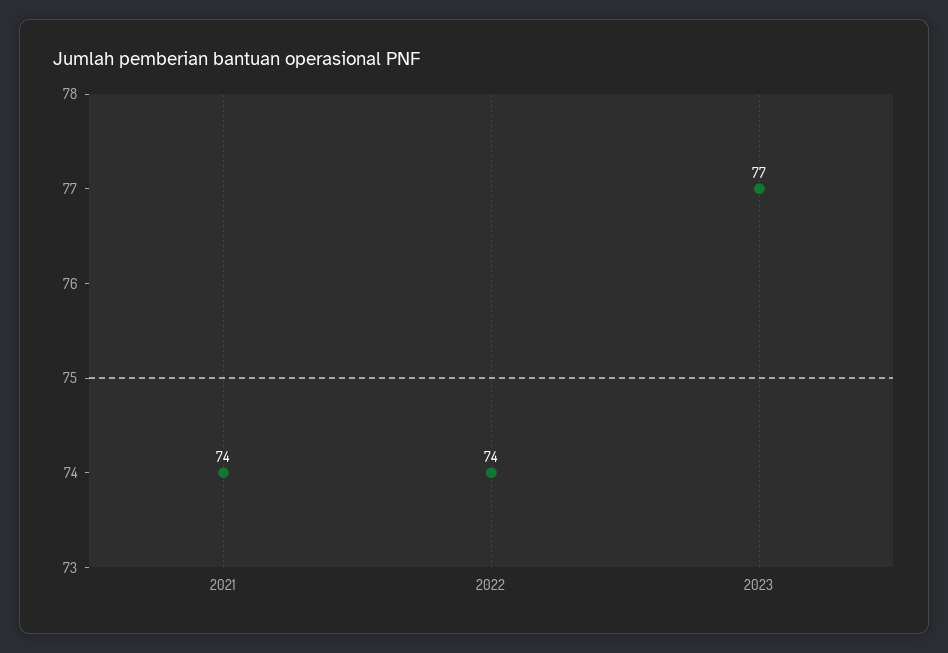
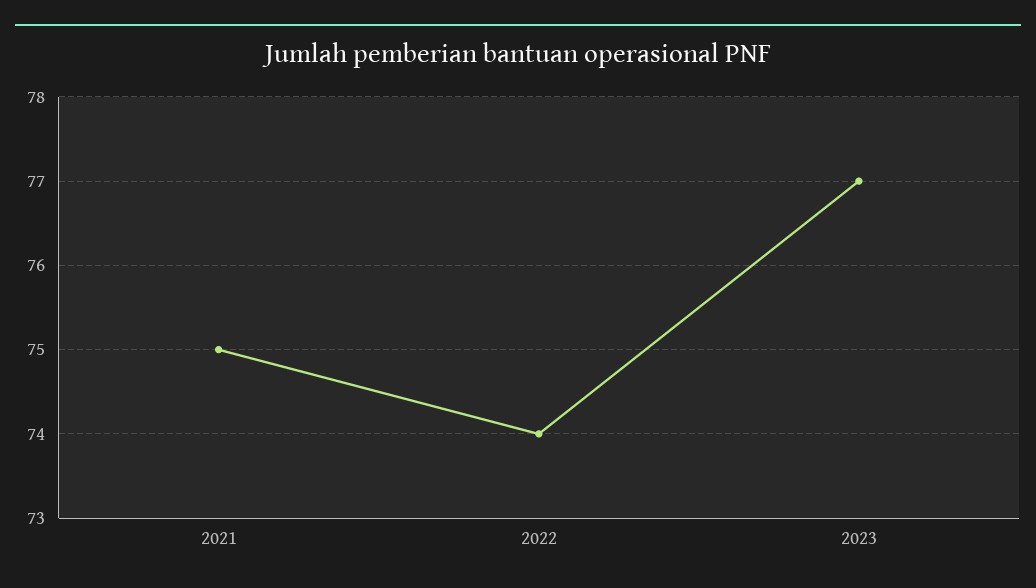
2021: 74 -> 75

